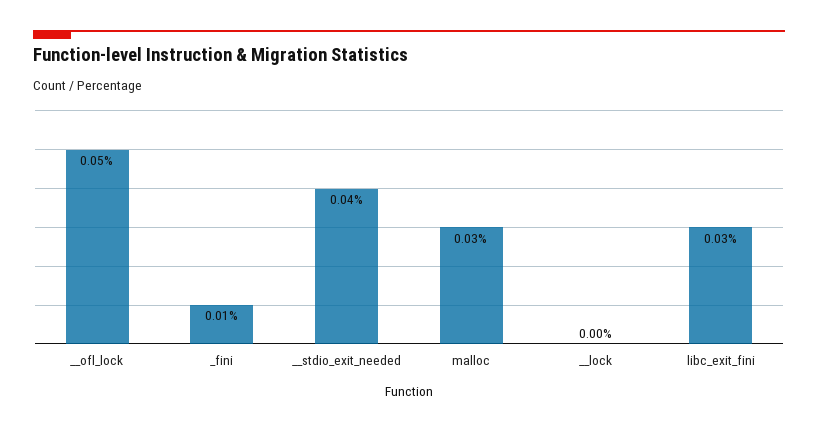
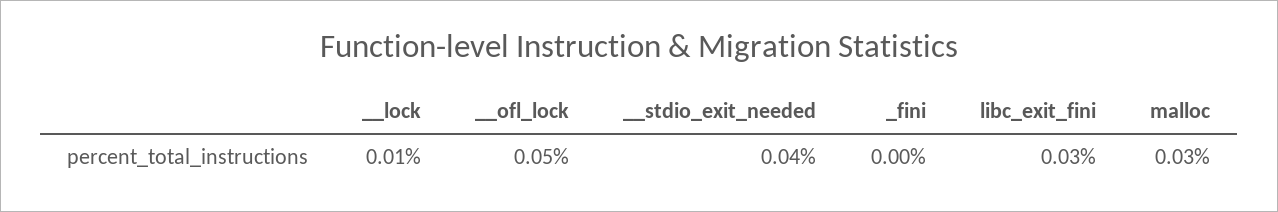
_fini: 0.01 -> 0
__lock: 0 -> 0.01

